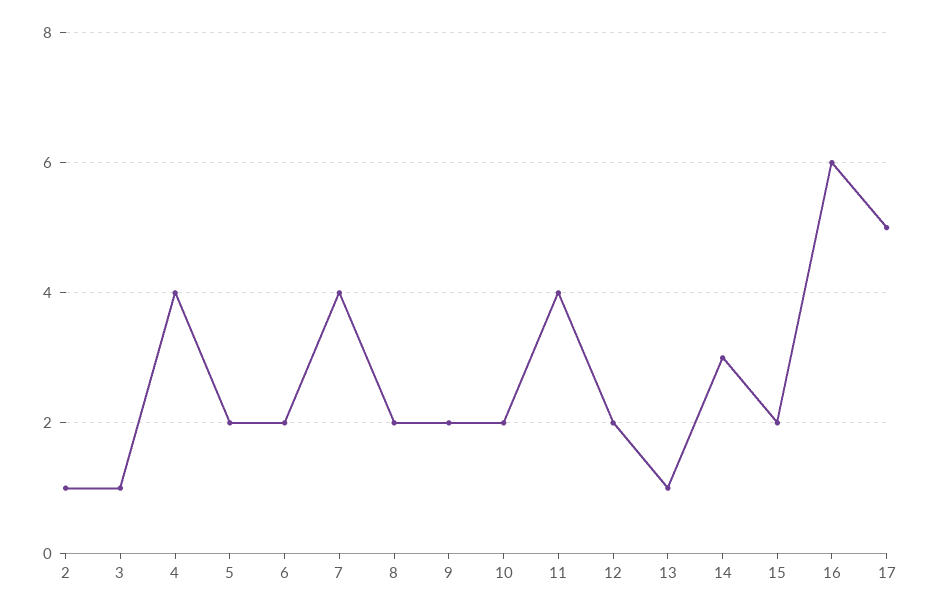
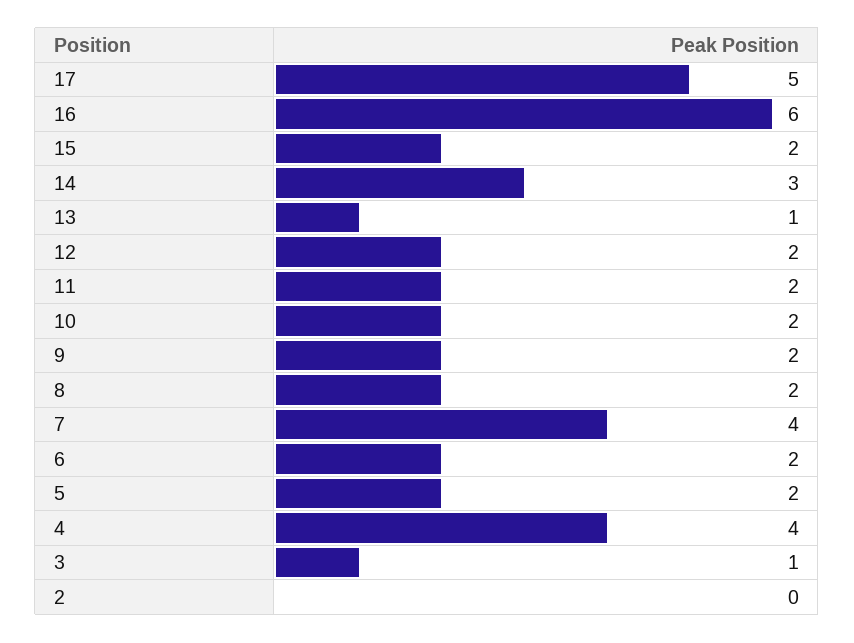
2: 1 -> 0
11: 4 -> 2

